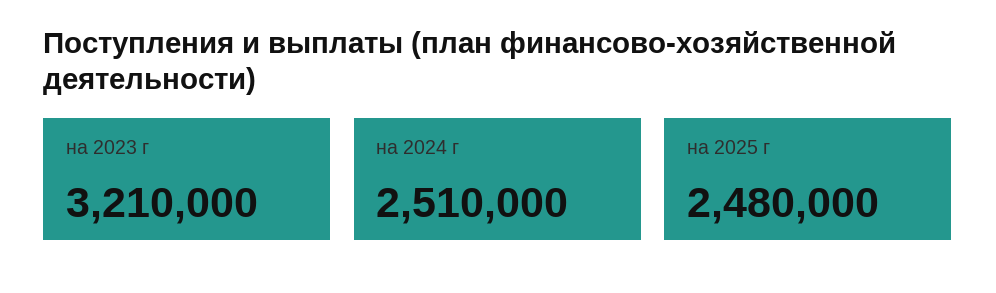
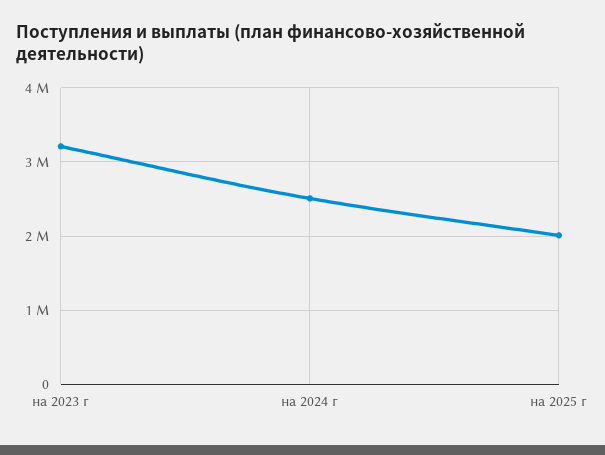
на 2025 г: 2480000 -> 2000000

